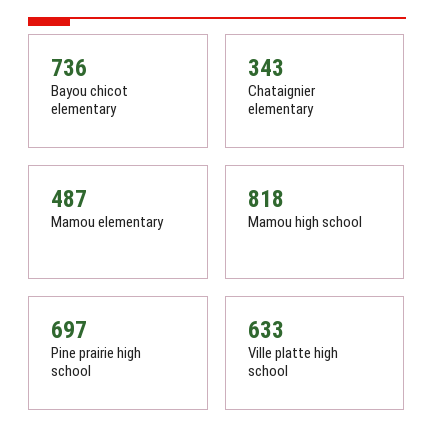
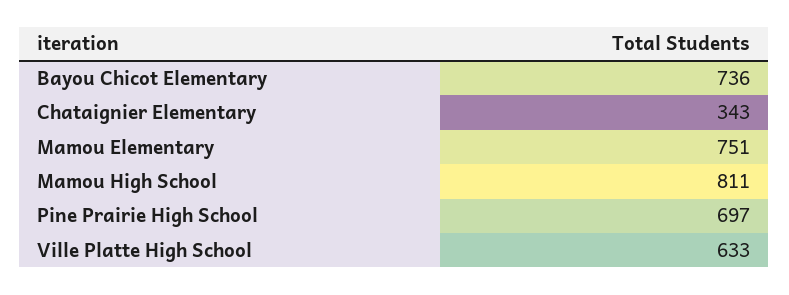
Mamou elementary: 487 -> 751
Mamou high school: 818 -> 811

